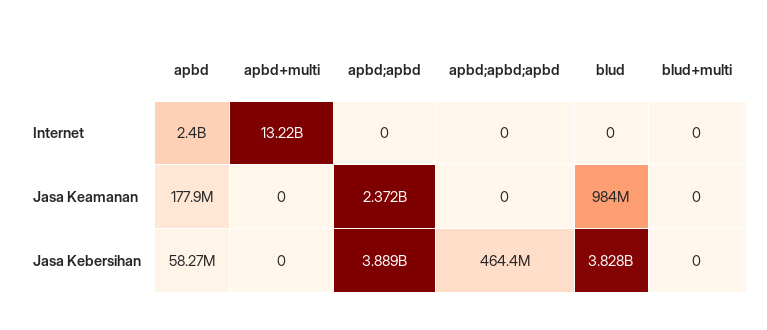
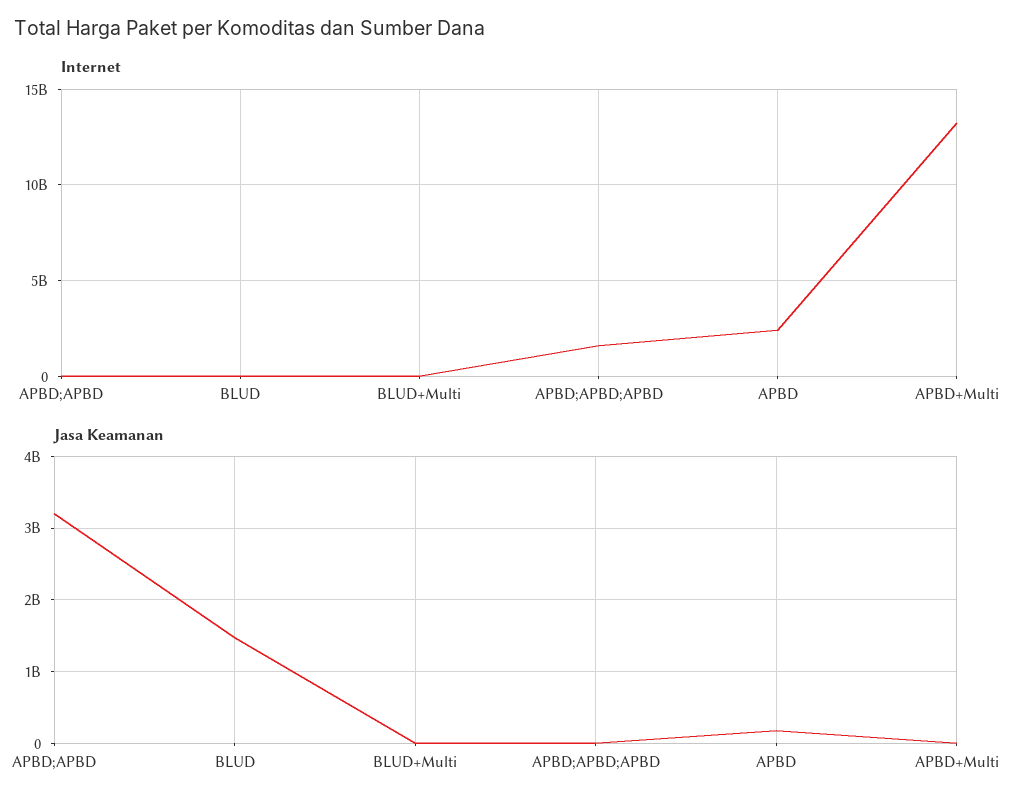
Internet, apbd;apbd;apbd: 0 -> 1500000000
Jasa Keamanan, apbd;apbd: 2372000000 -> 3200000000
Jasa Keamanan, blud: 984000000 -> 1500000000
Jasa Kebersihan, apbd: 58270000 -> none
Jasa Kebersihan, apbd+multi: 0 -> none
Jasa Kebersihan, apbd;apbd: 3889000000 -> none
Jasa Kebersihan, apbd;apbd;apbd: 464400000 -> none
Jasa Kebersihan, blud: 3828000000 -> none
Jasa Kebersihan, blud+multi: 0 -> none

